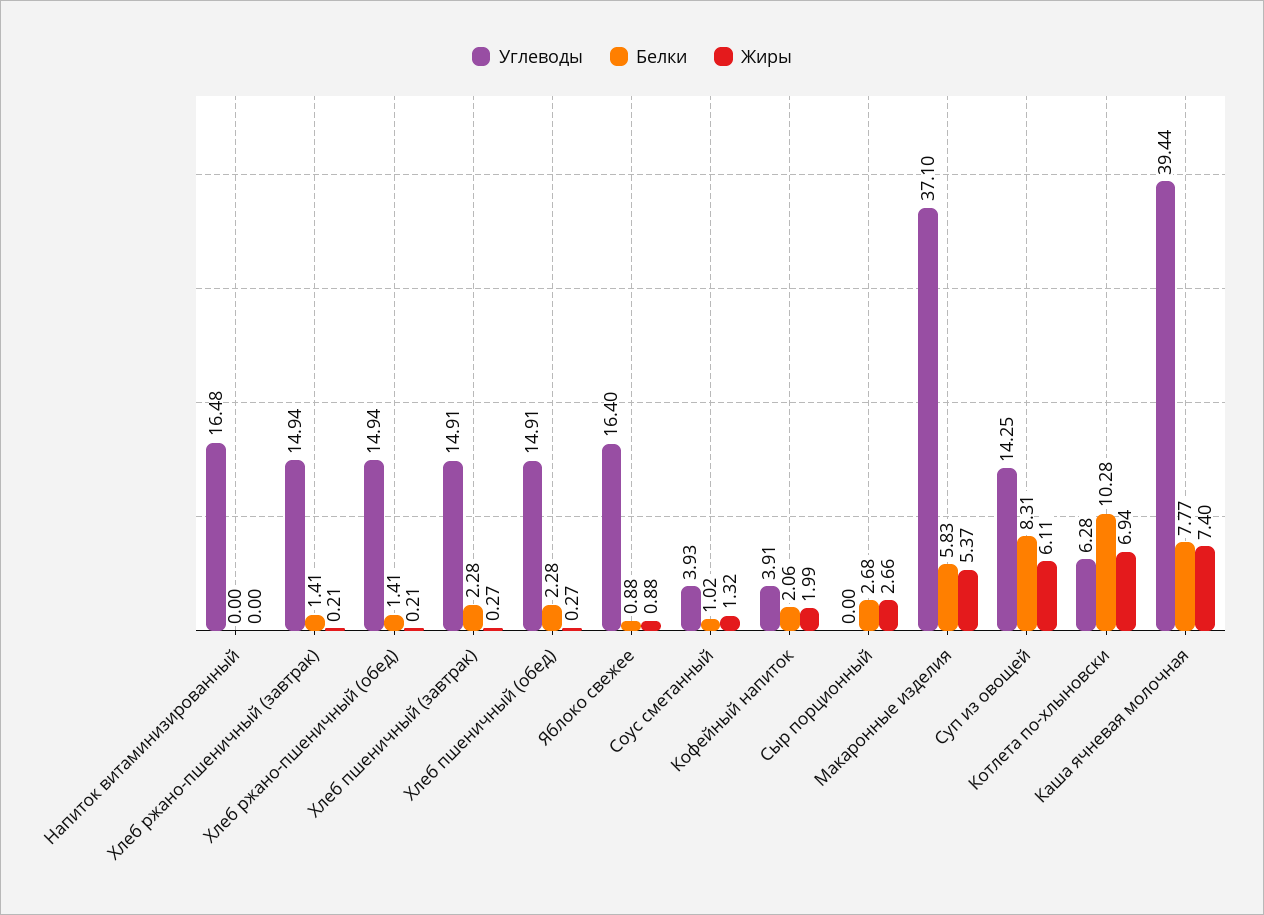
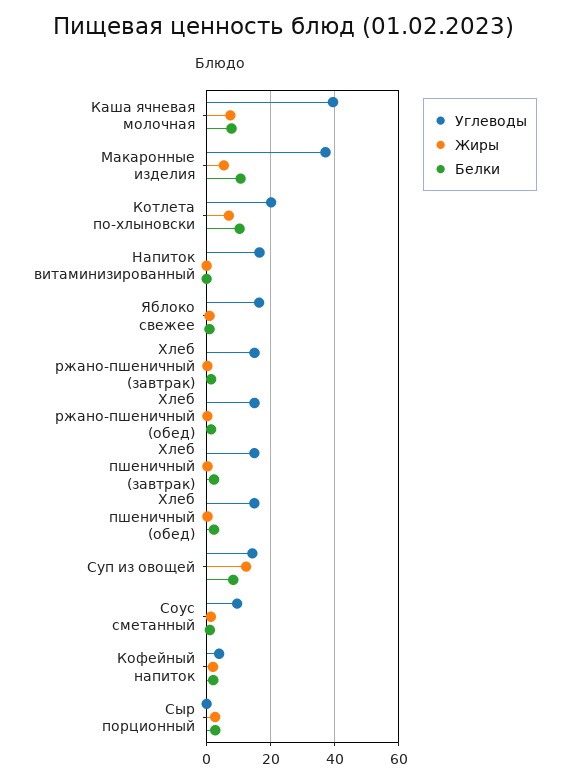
Углеводы, Соус сметанный: 3.93 -> 10
Белки, Макаронные изделия: 5.83 -> 10
Жиры, Суп из овощей: 6.11 -> 12
Углеводы, Котлета по-хлыновски: 6.28 -> 20

